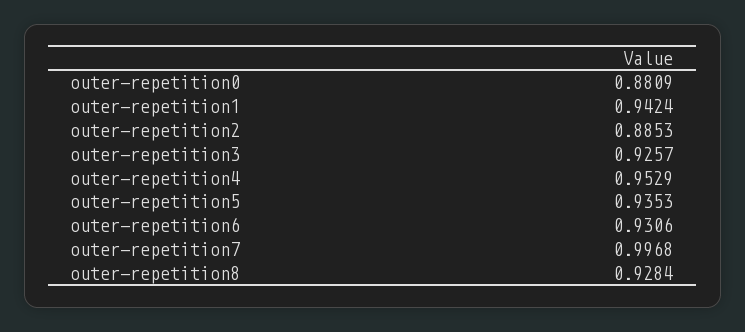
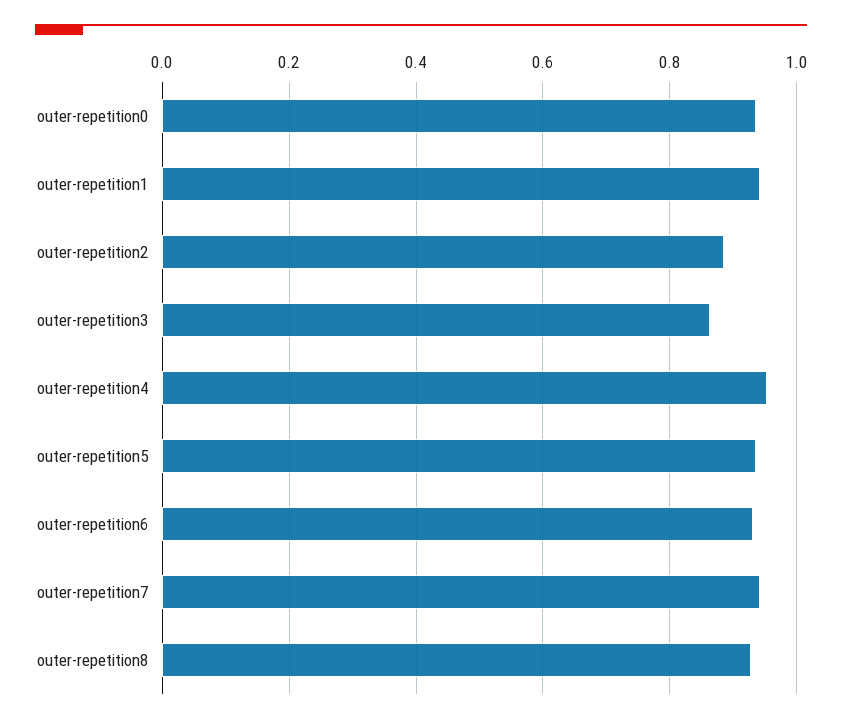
outer-repetition0: 0.8809 -> 0.94
outer-repetition3: 0.9257 -> 0.86
outer-repetition7: 0.9968 -> 0.94

